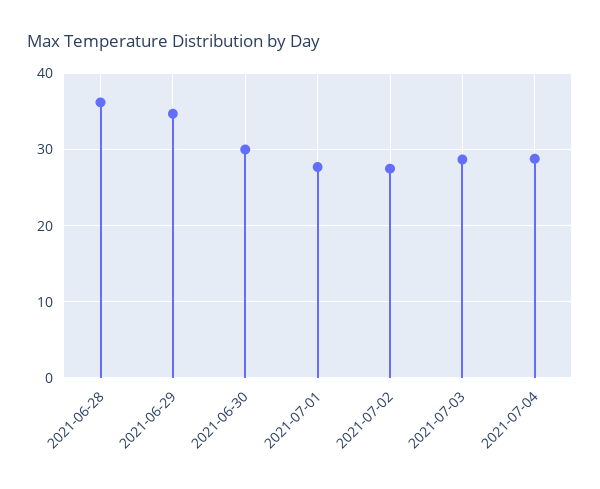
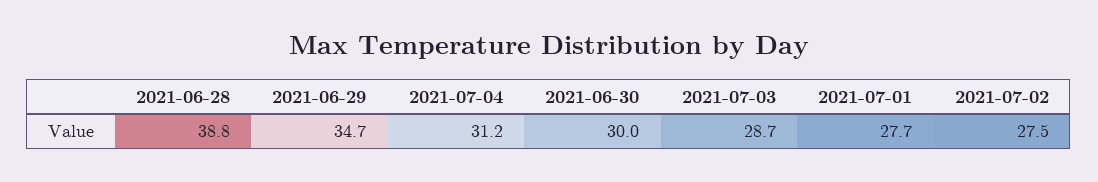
2021-06-28: 36 -> 38.8
2021-07-04: 29 -> 31.2

